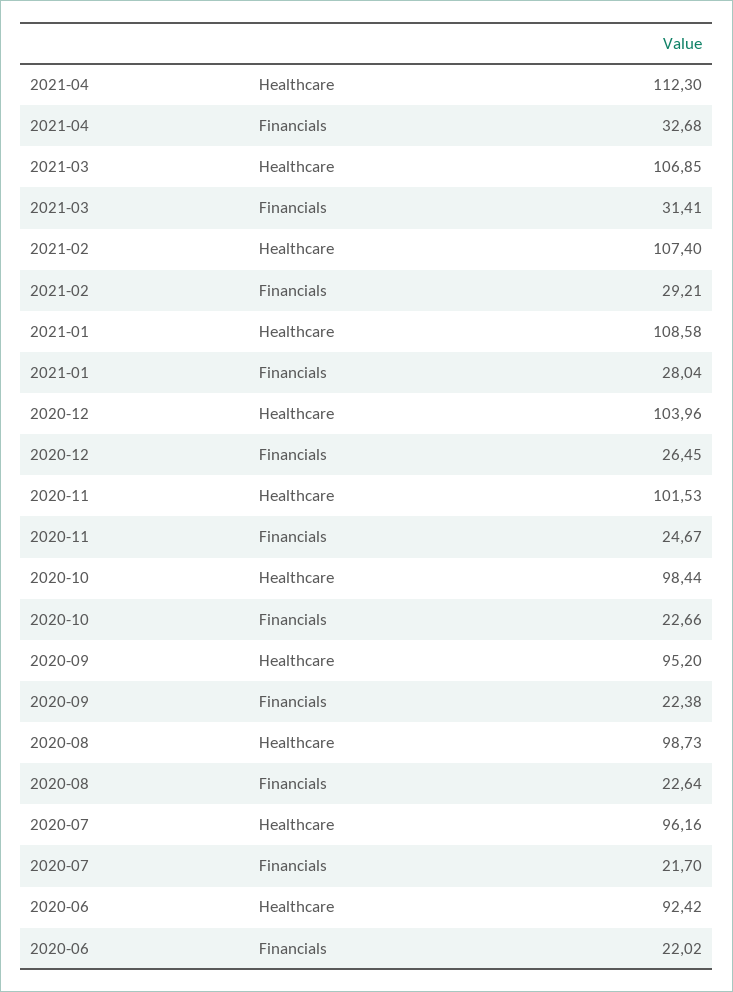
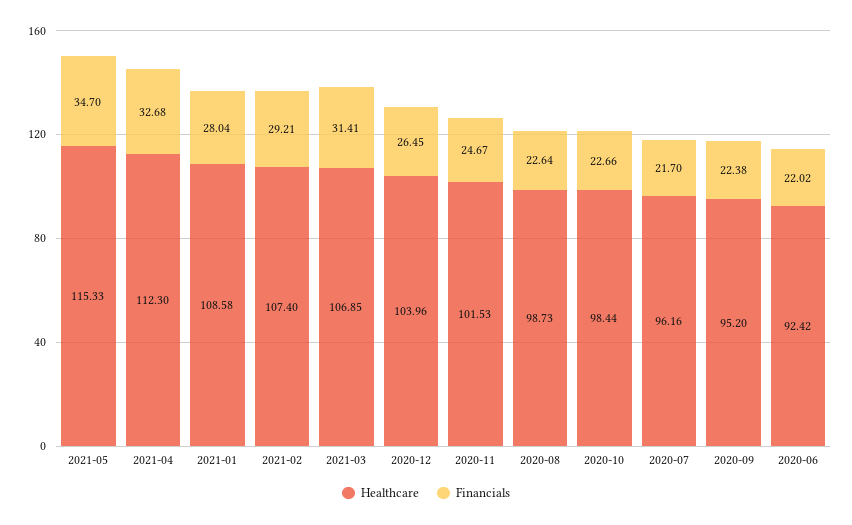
Healthcare, 2021-05: none -> 115.33
Financials, 2021-05: none -> 34.7

